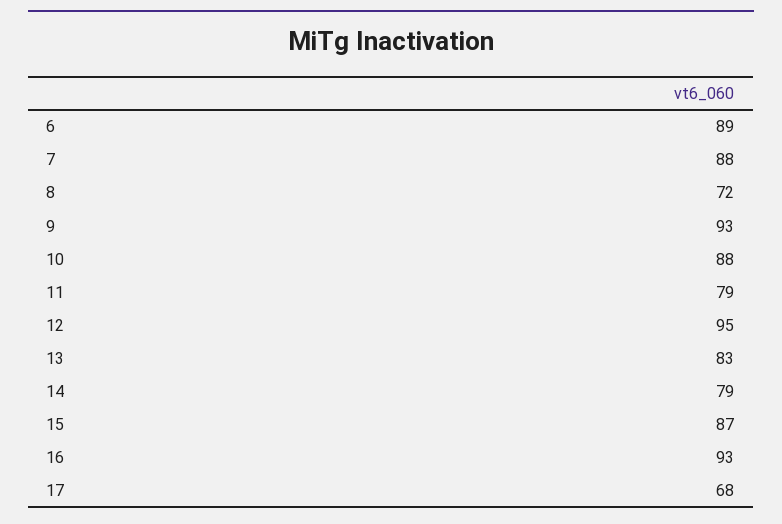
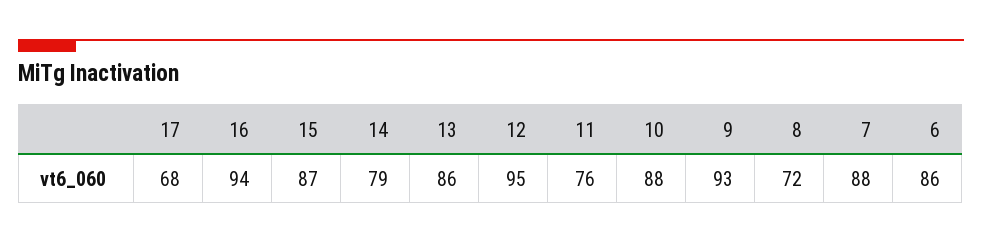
6: 89 -> 86
11: 79 -> 76
13: 83 -> 86
16: 93 -> 94

